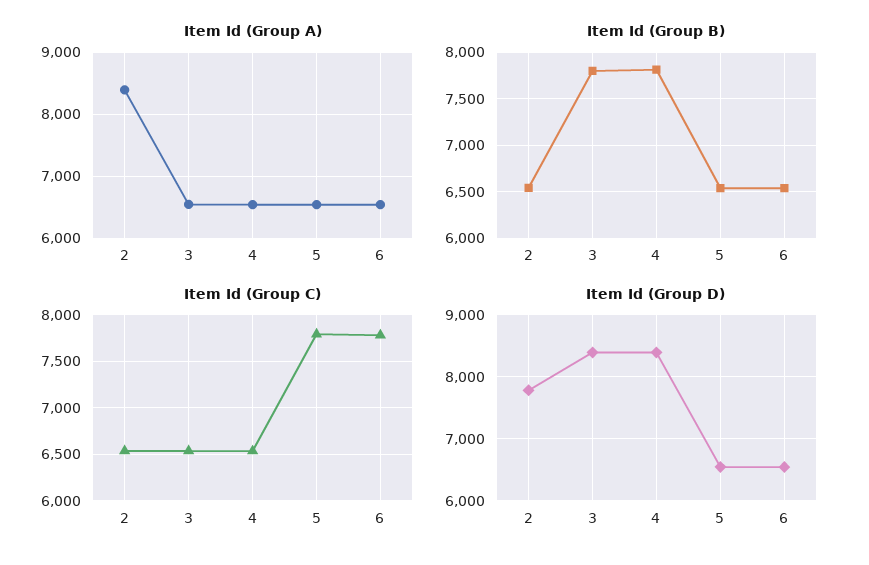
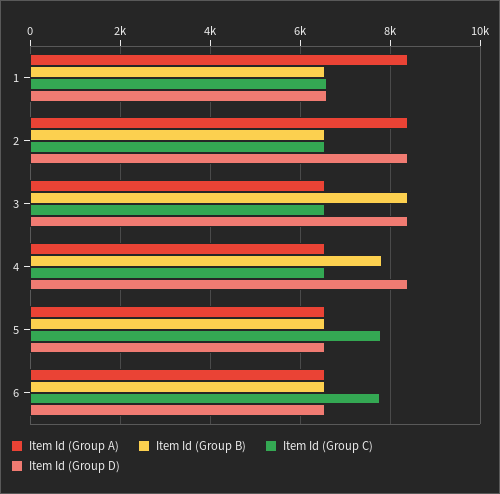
Item Id (Group B), 3: 7800 -> 8400
Item Id (Group D), 2: 7800 -> 8400
Item Id (Group A), 1: none -> 8400
Item Id (Group B), 1: none -> 6600
Item Id (Group C), 1: none -> 6600
Item Id (Group D), 1: none -> 6600

